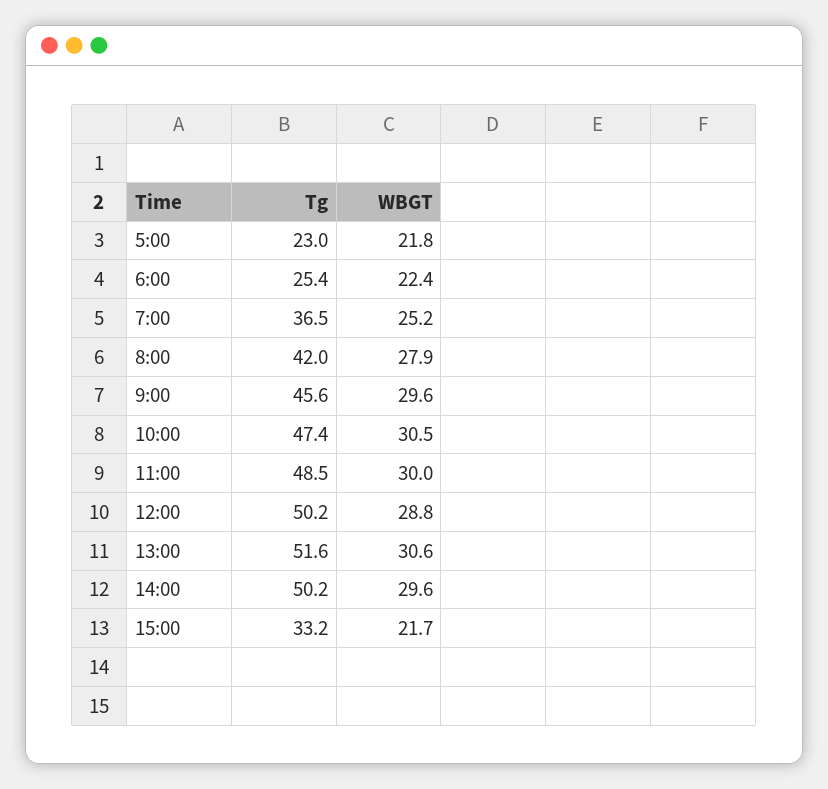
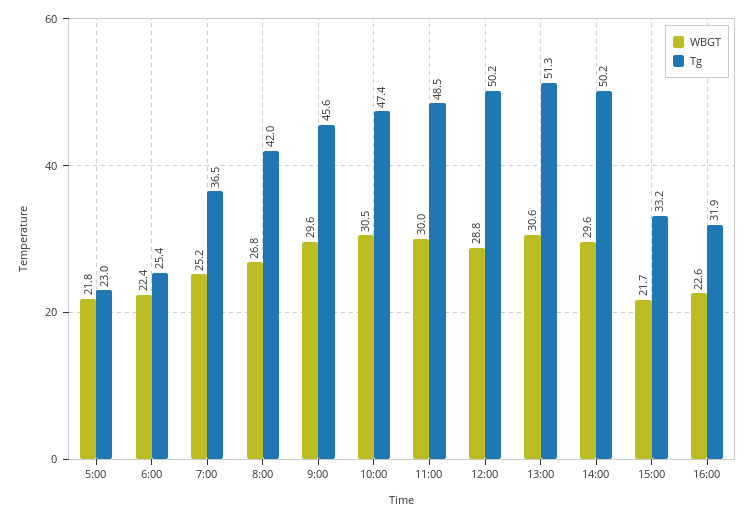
WBGT, 8:00: 27.9 -> 26.8
Tg, 13:00: 51.6 -> 51.3
WBGT, 16:00: none -> 22.6
Tg, 16:00: none -> 31.9

